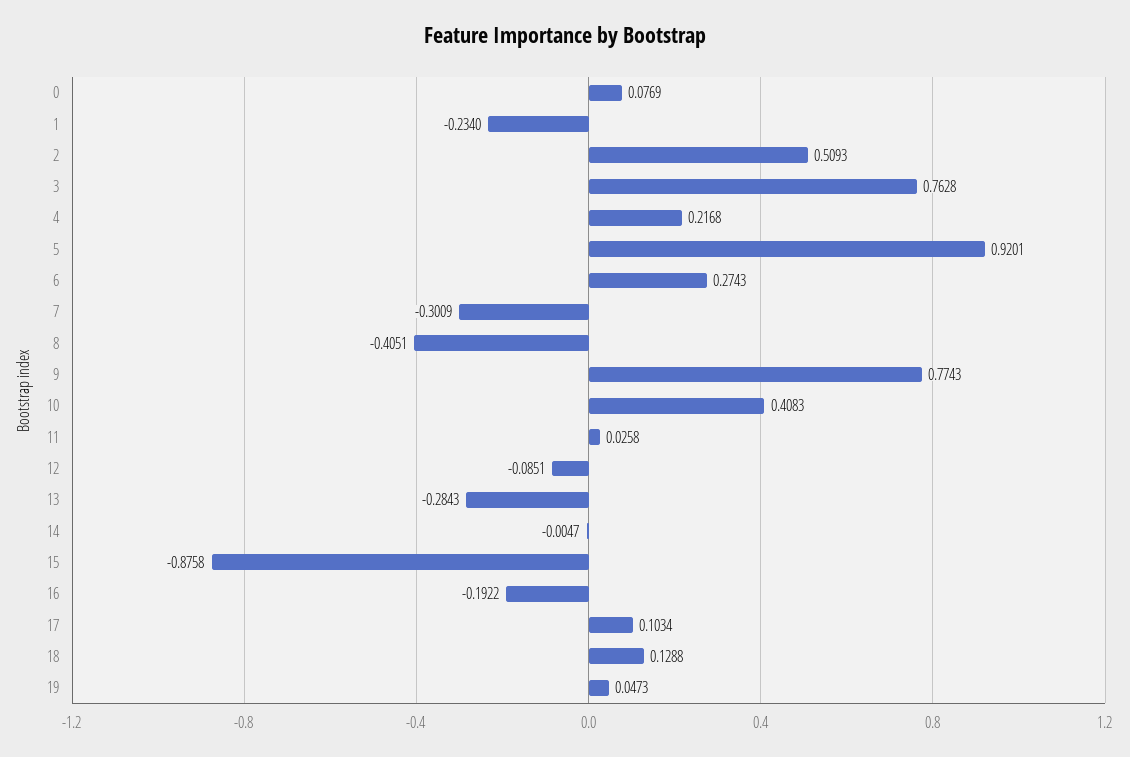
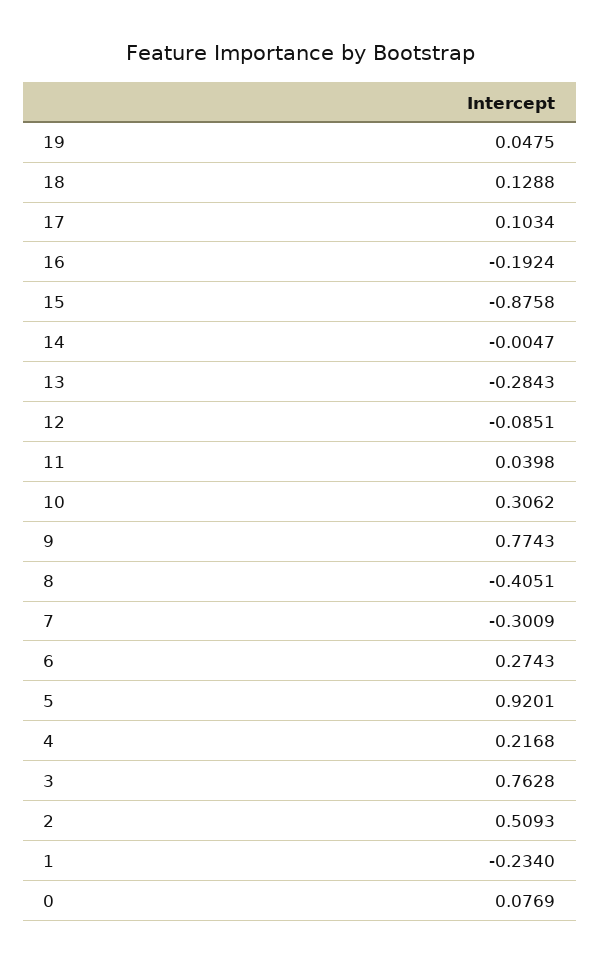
10: 0.4083 -> 0.3062
11: 0.0258 -> 0.0398
16: -0.1922 -> -0.1924
19: 0.0473 -> 0.0475

